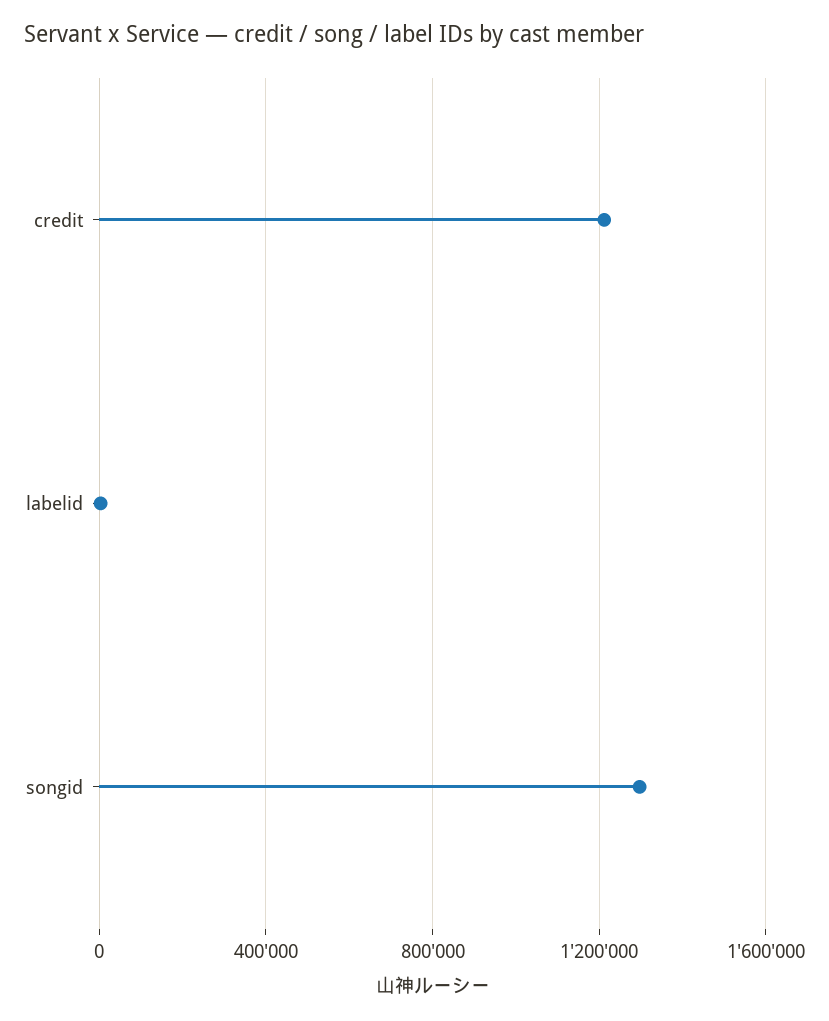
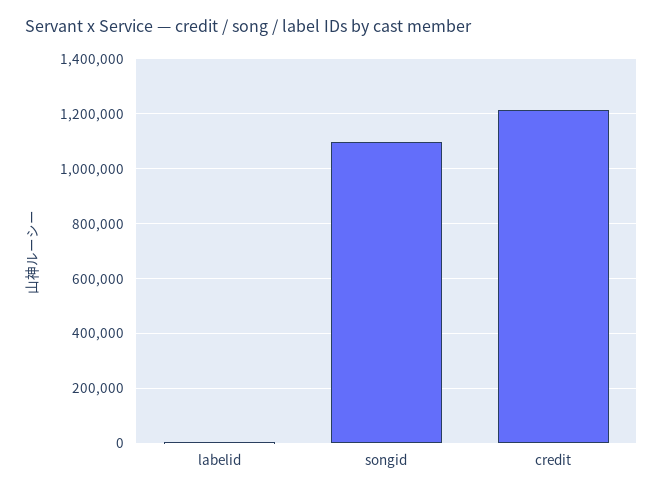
songid: 1300000 -> 1100000

